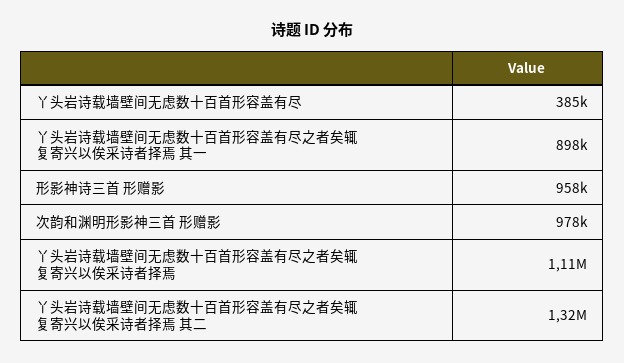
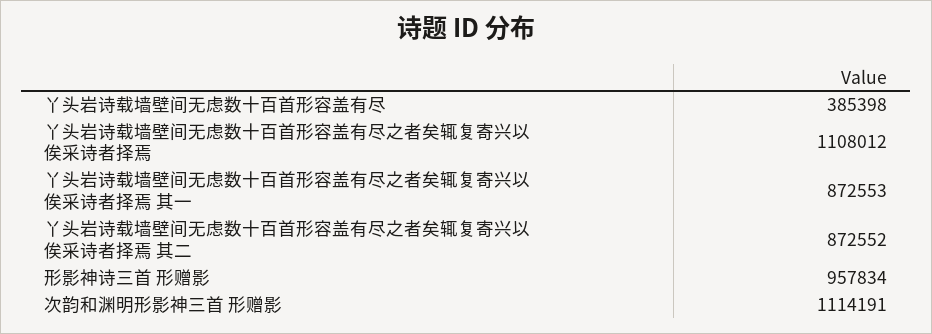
丫头岩诗载墙壁间无虑数十百首形容盖有尽之者矣辄复寄兴以俟采诗者择焉 其一: 898000 -> 872553
次韵和渊明形影神三首 形赠影: 978000 -> 1114191
丫头岩诗载墙壁间无虑数十百首形容盖有尽之者矣辄复寄兴以俟采诗者择焉 其二: 1320000 -> 872552

